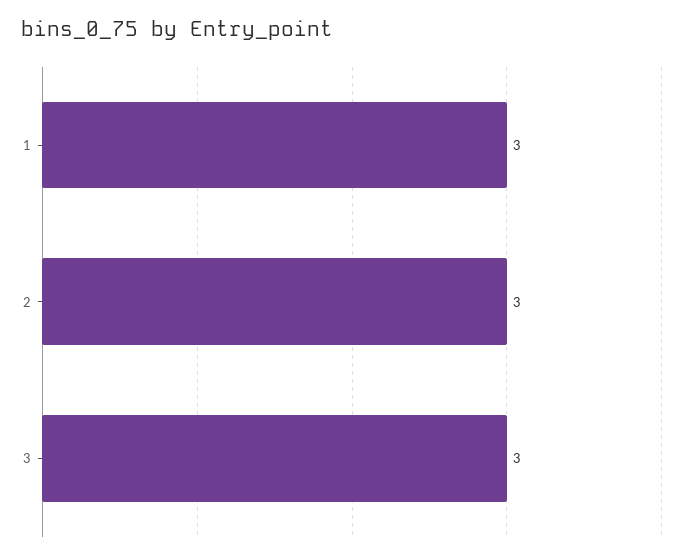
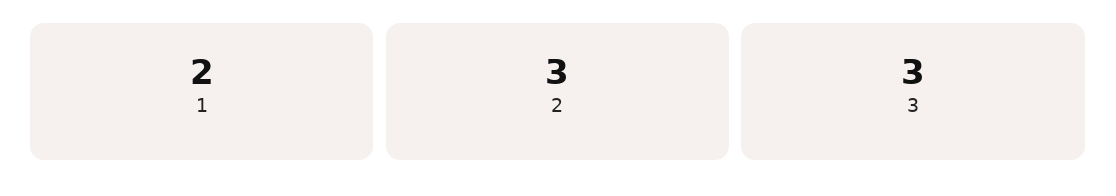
1: 3 -> 2

